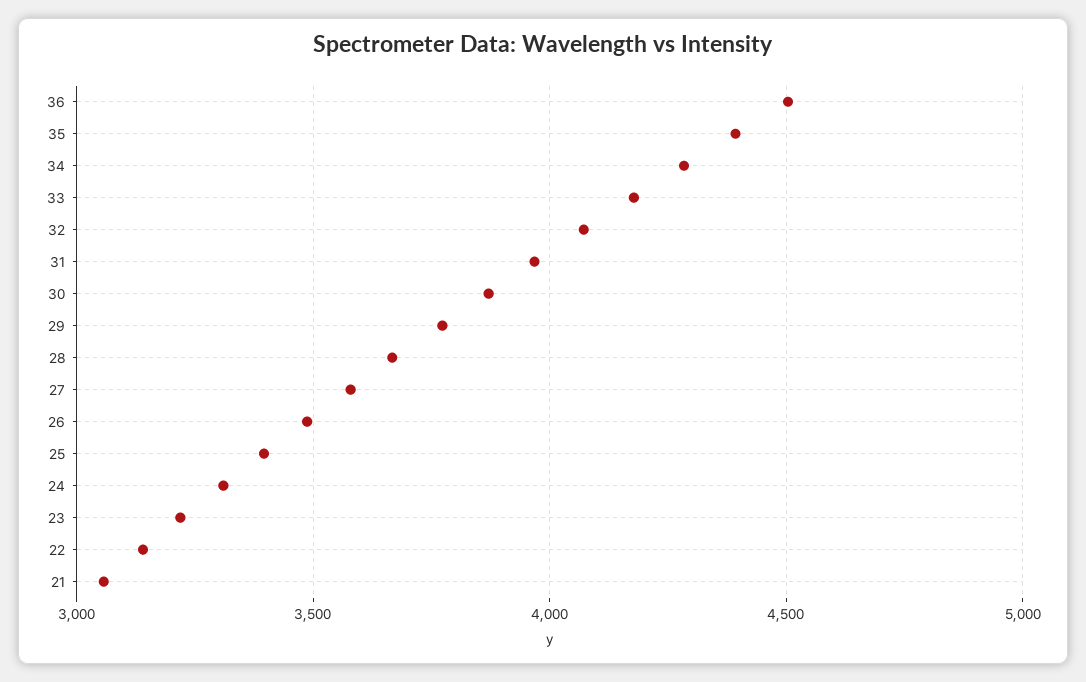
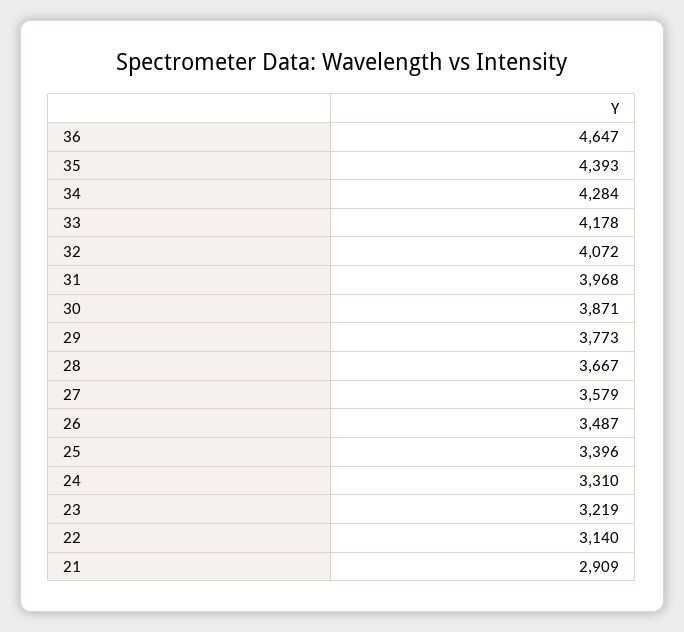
36: 4500 -> 4647
21: 3050 -> 2909

